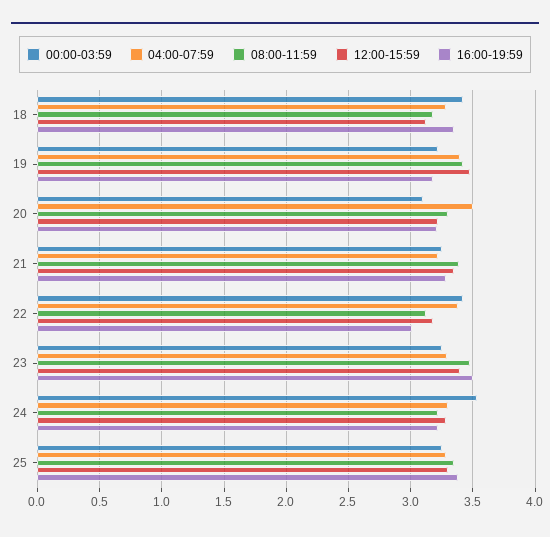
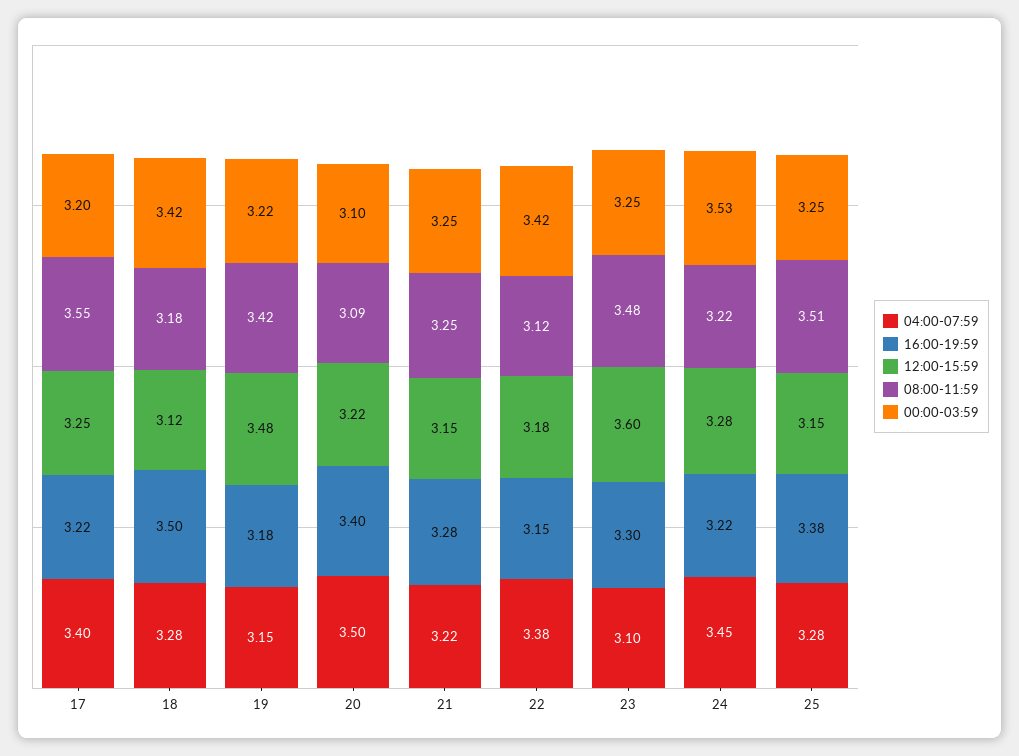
16:00-19:59, 18: 3.35 -> 3.5
04:00-07:59, 19: 3.4 -> 3.15
08:00-11:59, 20: 3.3 -> 3.09
16:00-19:59, 20: 3.2 -> 3.4
08:00-11:59, 21: 3.4 -> 3.25
12:00-15:59, 21: 3.35 -> 3.15
16:00-19:59, 22: 3 -> 3.15
04:00-07:59, 23: 3.3 -> 3.1
12:00-15:59, 23: 3.4 -> 3.6
16:00-19:59, 23: 3.5 -> 3.3
04:00-07:59, 24: 3.3 -> 3.45
08:00-11:59, 25: 3.35 -> 3.51
12:00-15:59, 25: 3.3 -> 3.15
04:00-07:59, 17: none -> 3.4
16:00-19:59, 17: none -> 3.22
12:00-15:59, 17: none -> 3.25
08:00-11:59, 17: none -> 3.55
00:00-03:59, 17: none -> 3.2

